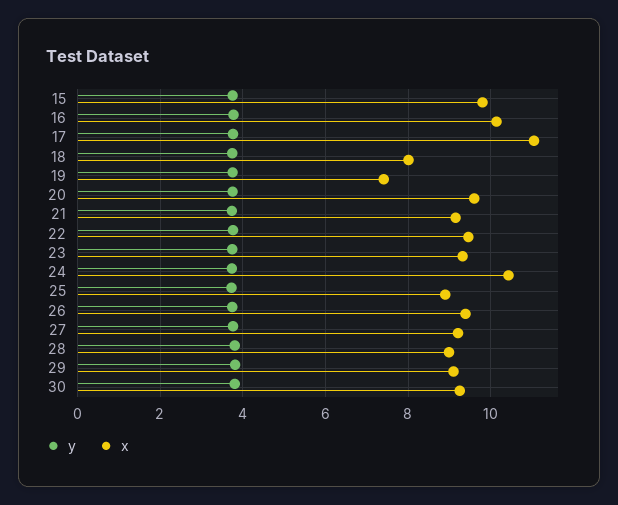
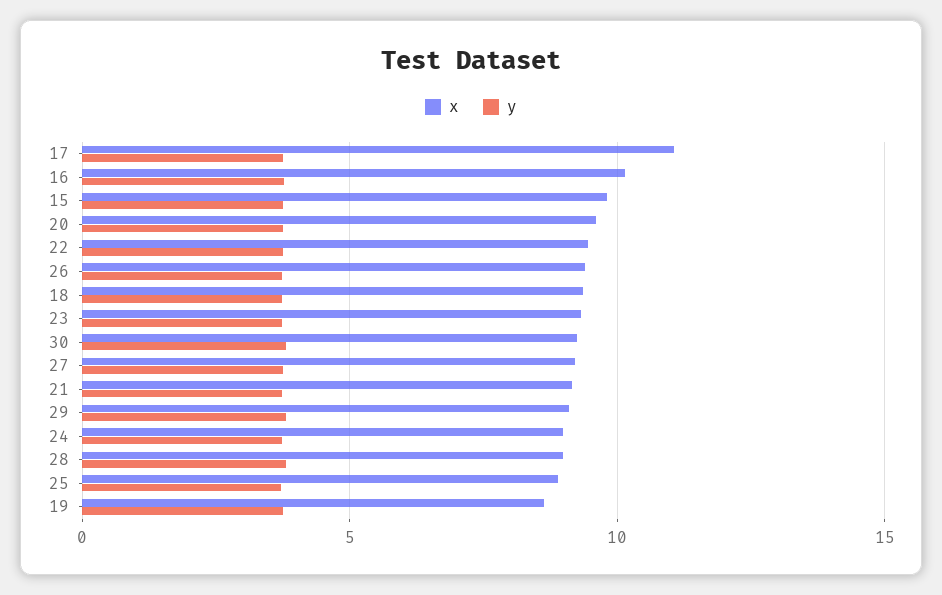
x, 18: 8 -> 9.5
x, 19: 7.4 -> 8.5
x, 24: 10.4 -> 9

